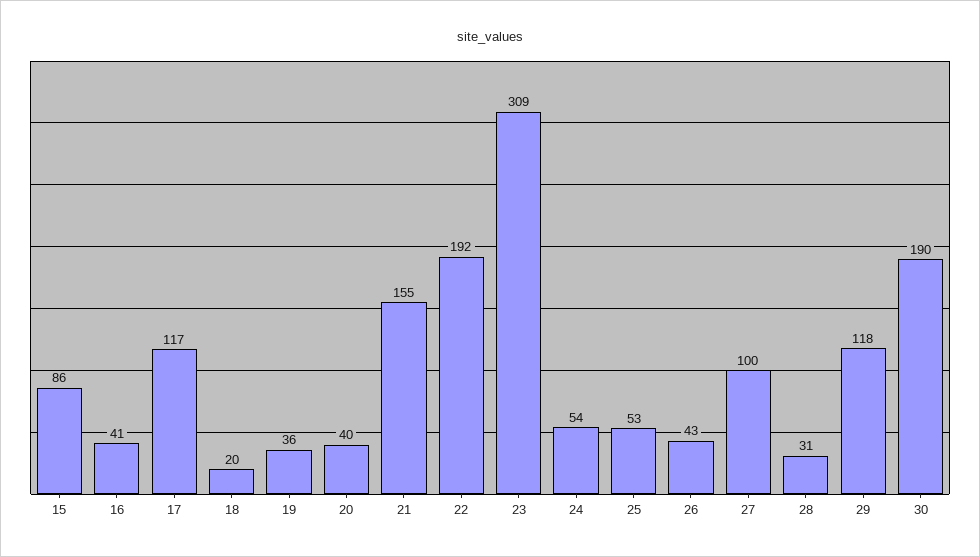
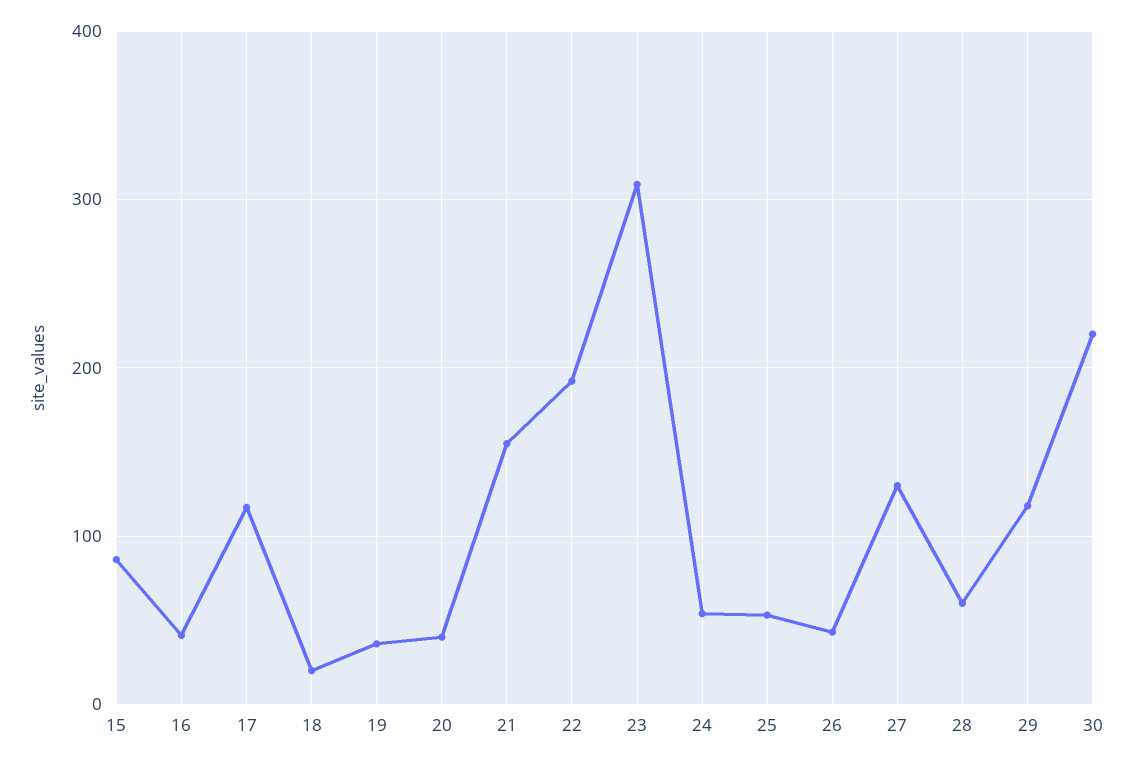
27: 100 -> 130
28: 31 -> 60
30: 190 -> 220

